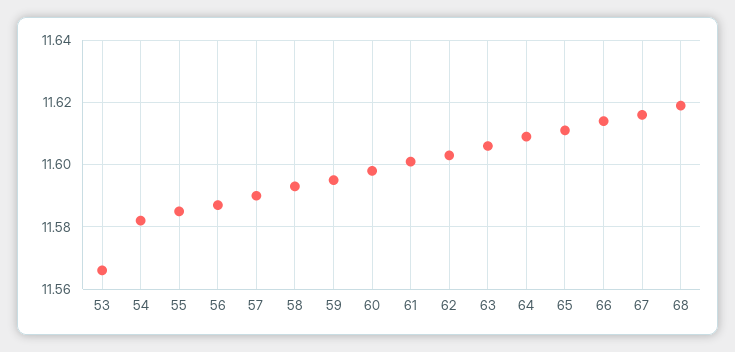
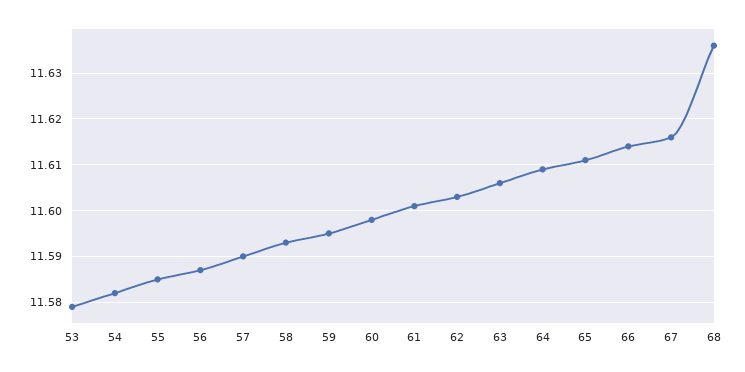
53: 11.565 -> 11.58
68: 11.62 -> 11.635

